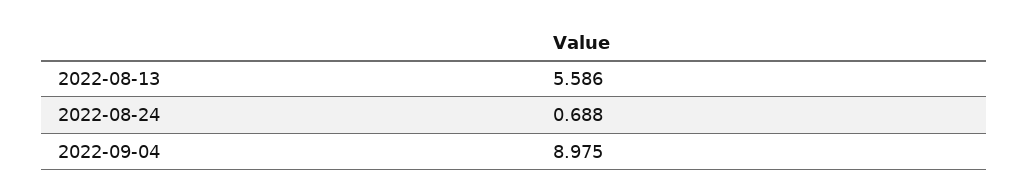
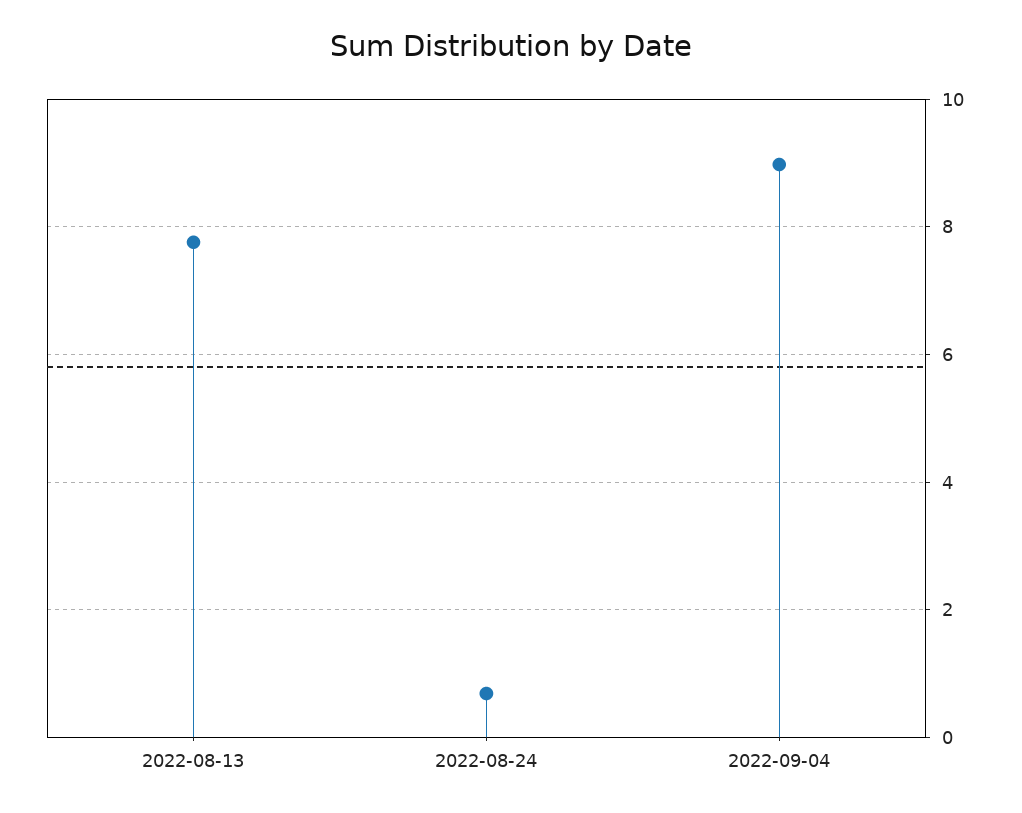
2022-08-13: 5.586 -> 7.8

